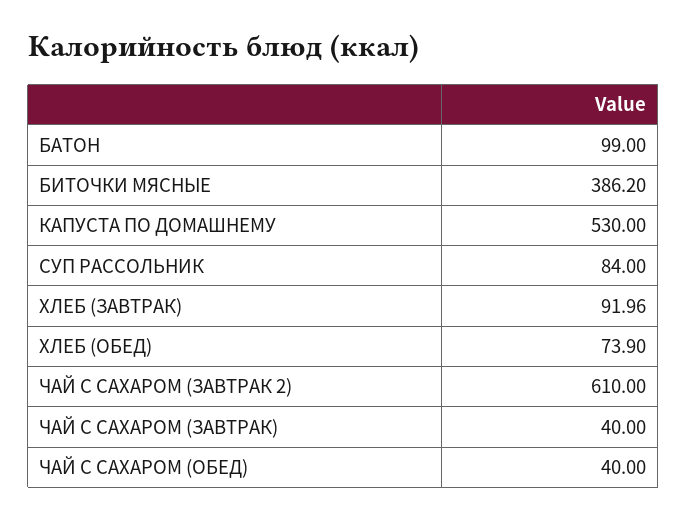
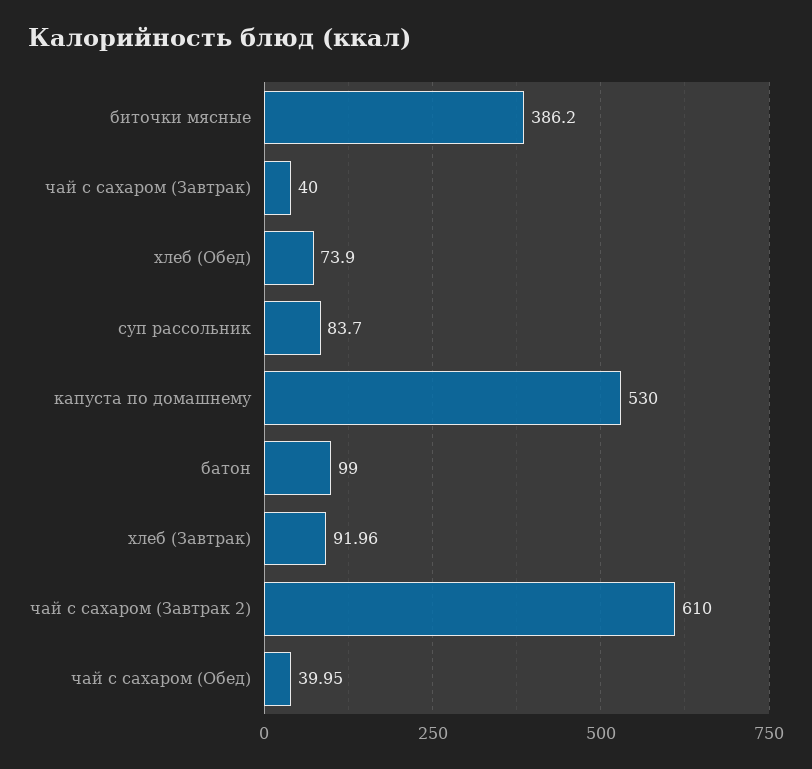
СУП РАССОЛЬНИК: 84 -> 83.7
ЧАЙ С САХАРОМ (ОБЕД): 40 -> 39.95

